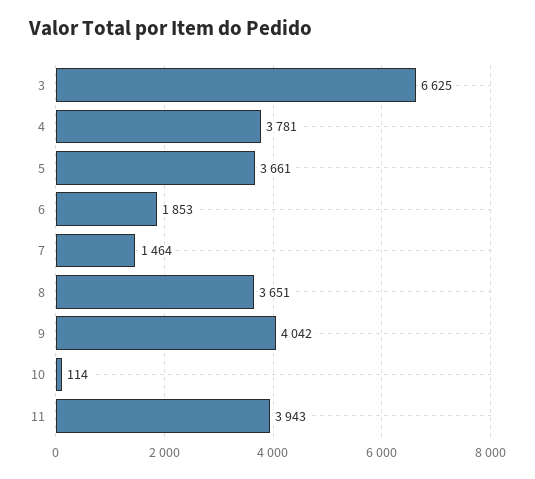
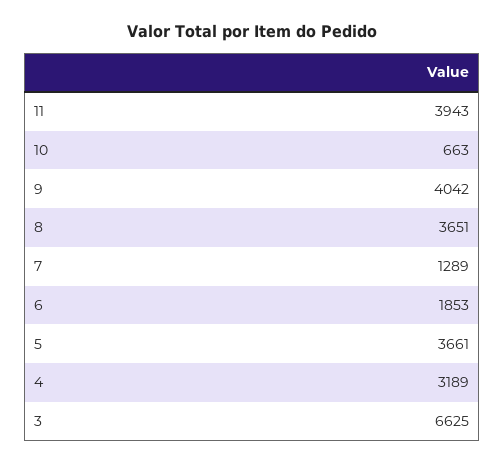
4: 3781 -> 3189
7: 1464 -> 1289
10: 114 -> 663

